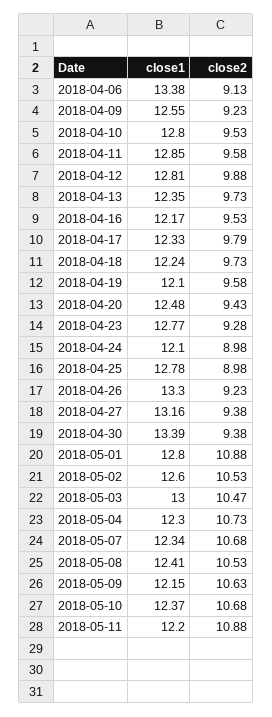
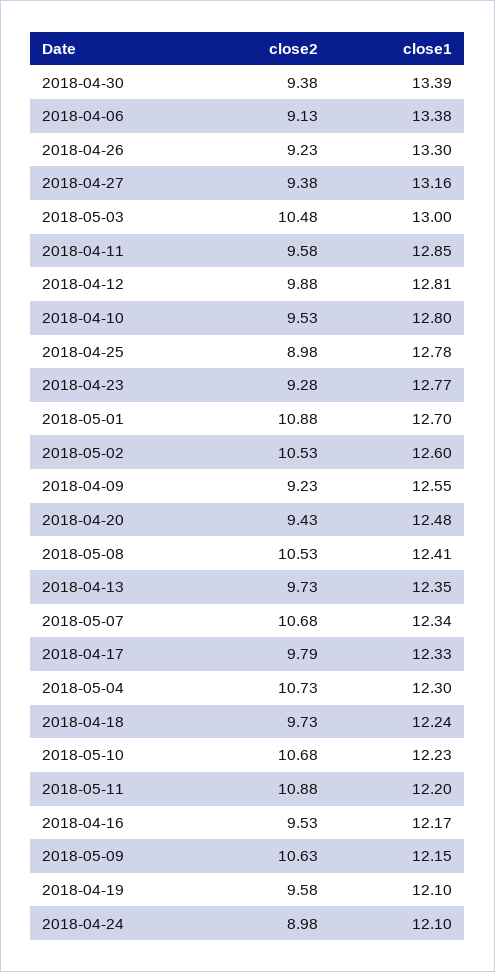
close1, 2018-05-01: 12.8 -> 12.7
close2, 2018-05-03: 10.47 -> 10.48
close1, 2018-05-10: 12.37 -> 12.23

